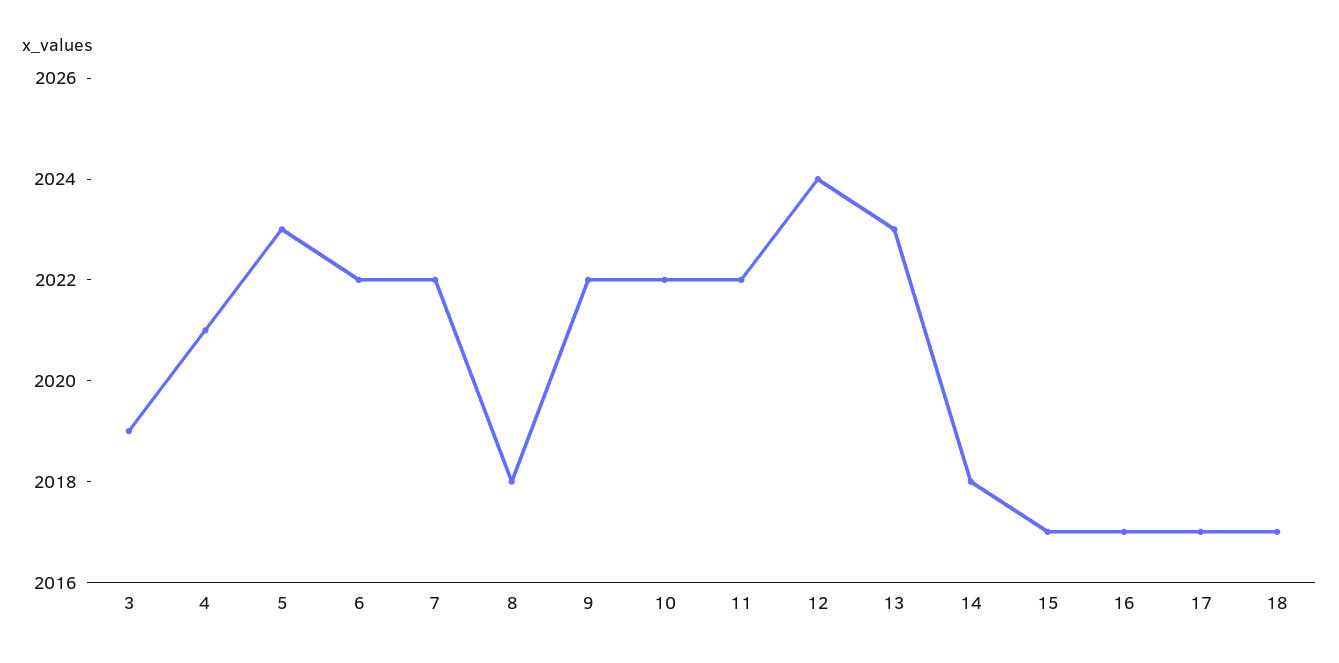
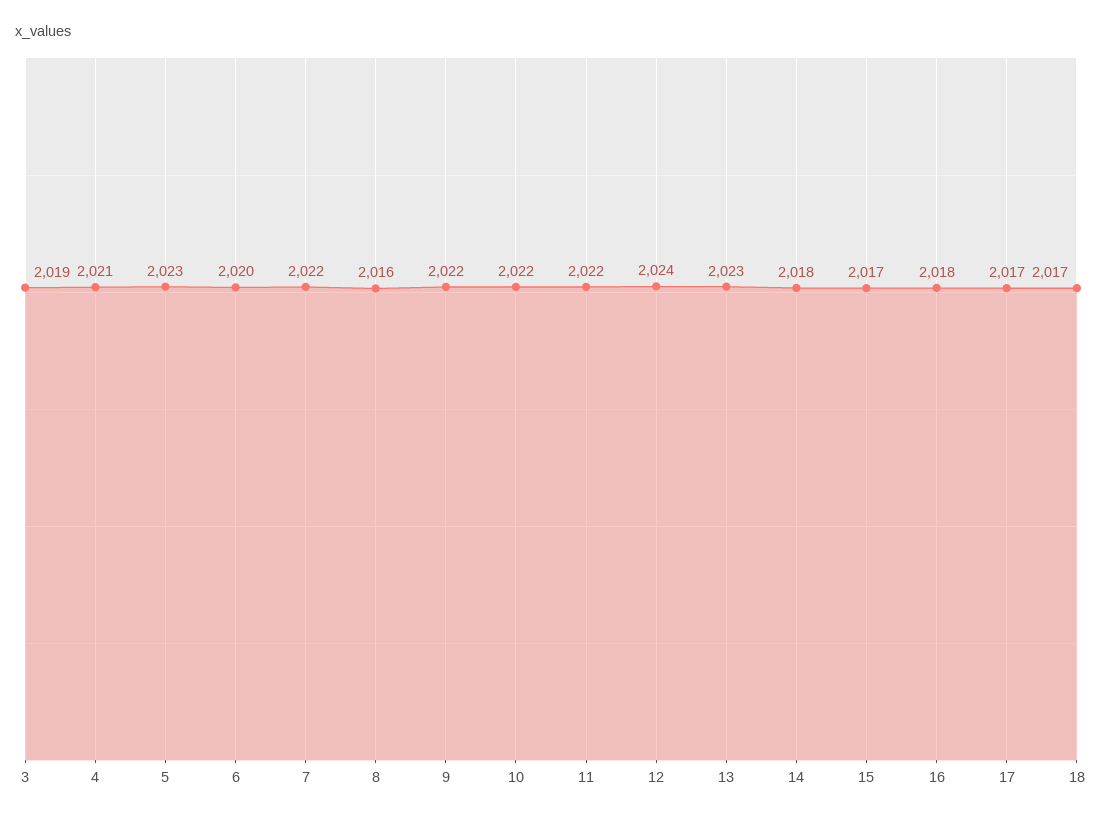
6: 2022 -> 2020
8: 2018 -> 2016
16: 2017 -> 2018

